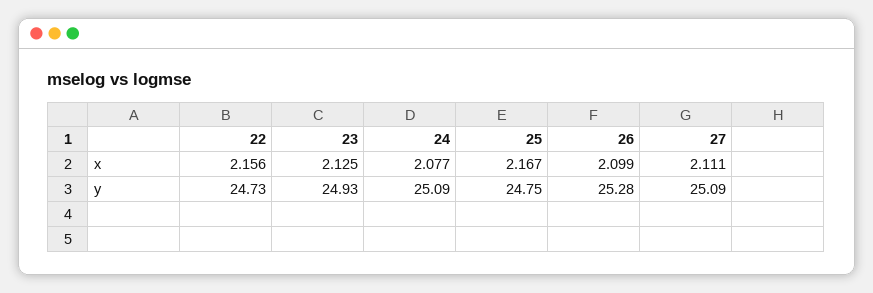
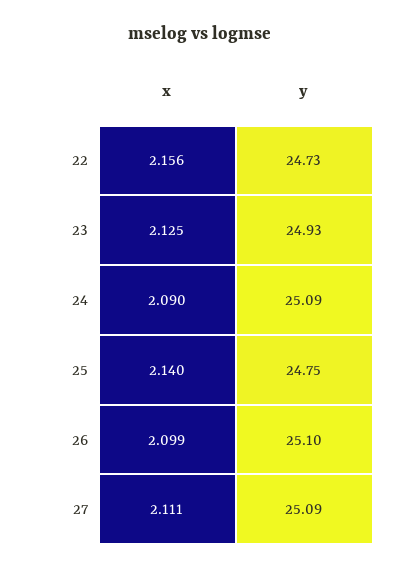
24, x: 2.077 -> 2.09
25, x: 2.167 -> 2.14
26, y: 25.28 -> 25.1

